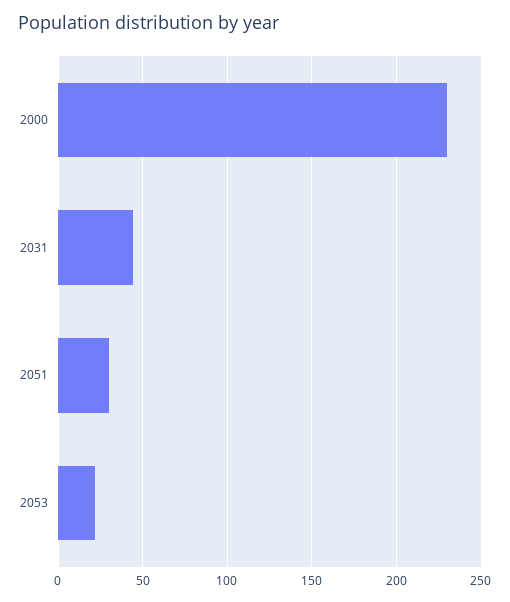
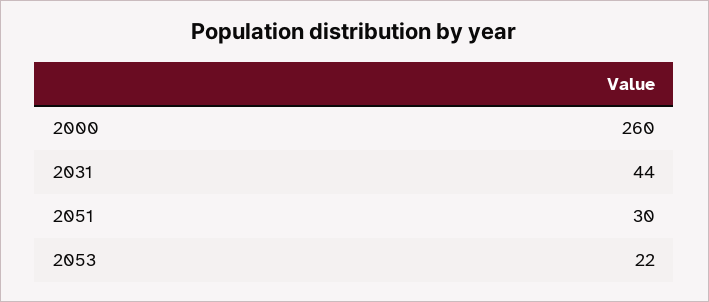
2000: 230 -> 260

